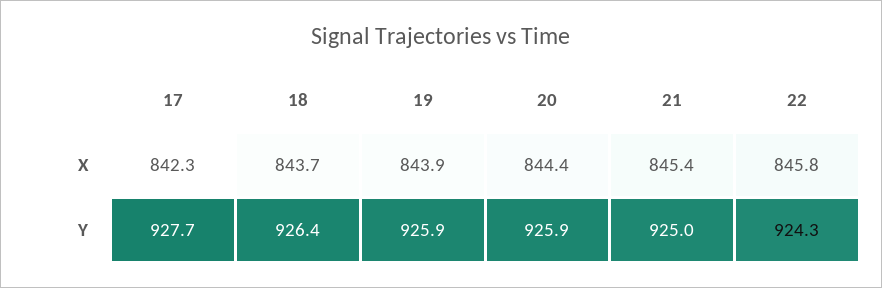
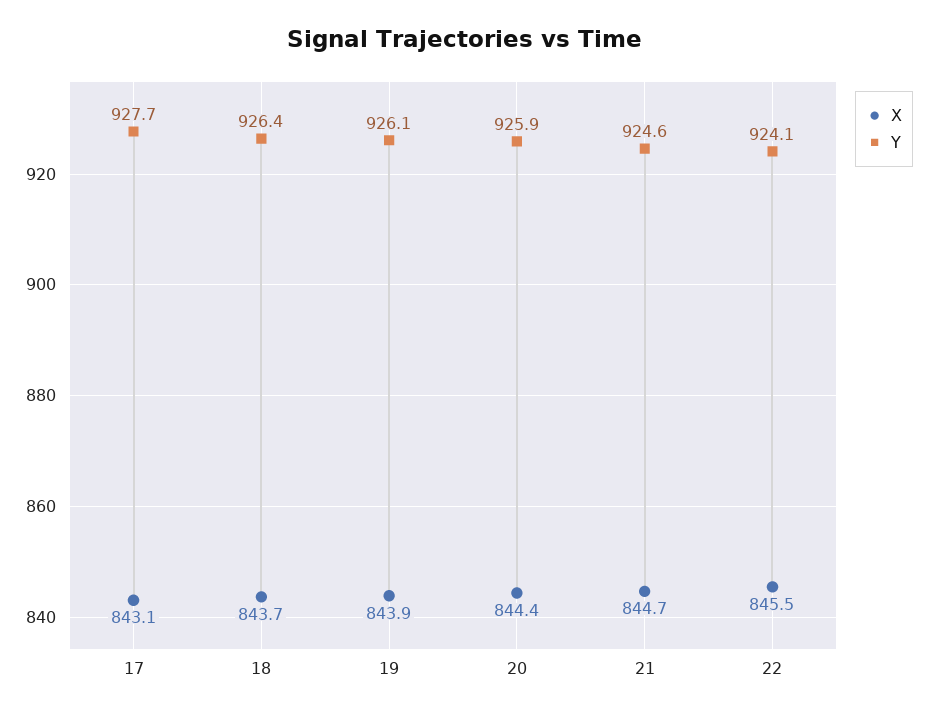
X, 17: 842.3 -> 843.1
X, 21: 845.4 -> 844.7
X, 22: 845.8 -> 845.5
Y, 19: 925.9 -> 926.1
Y, 21: 925 -> 924.6
Y, 22: 924.3 -> 924.1

